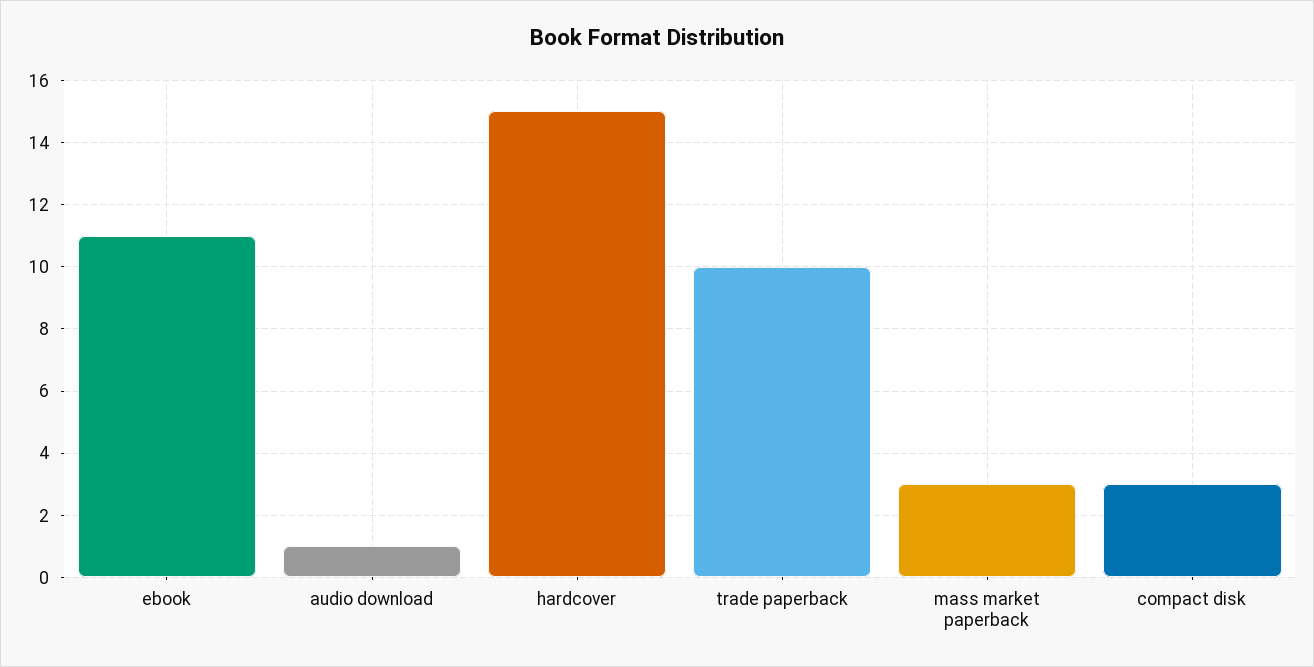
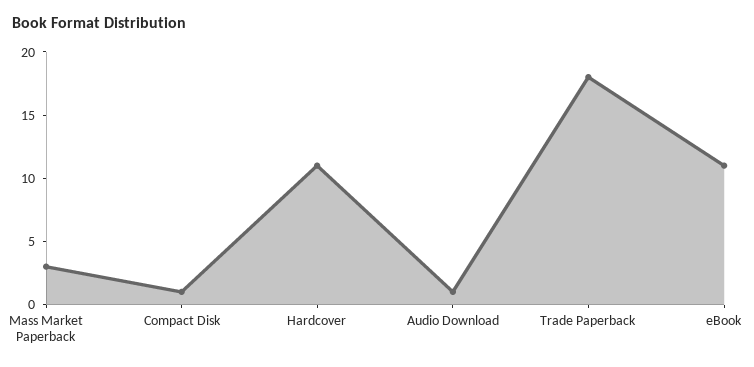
hardcover: 15 -> 11
trade paperback: 10 -> 18
compact disk: 3 -> 1

